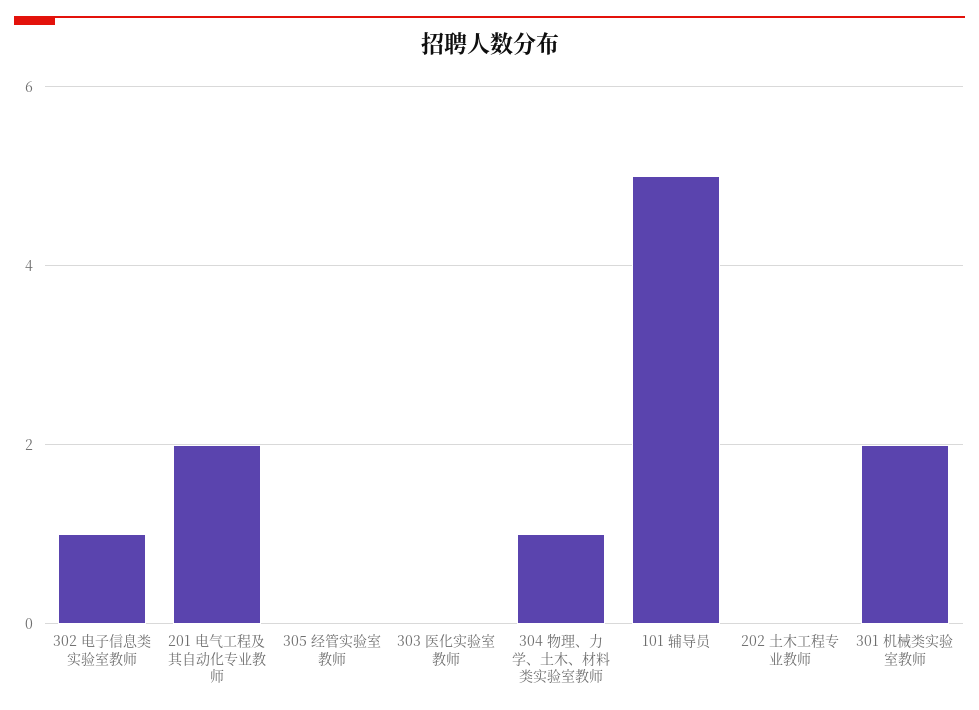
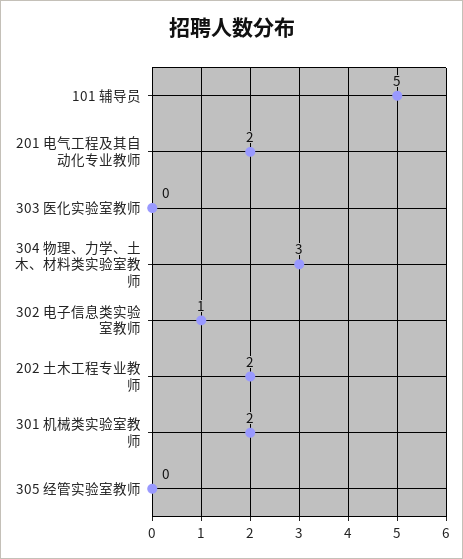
304 物理、力学、土木、材料类实验室教师: 1 -> 3
202 土木工程专业教师: 0 -> 2

